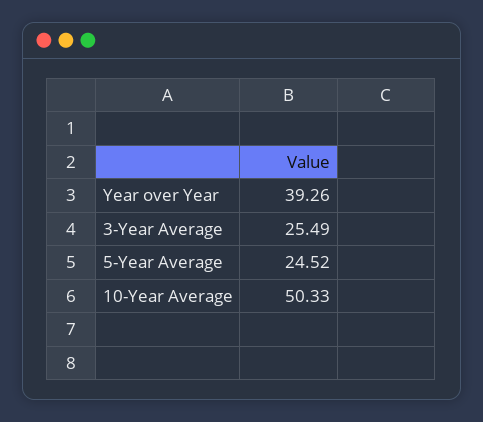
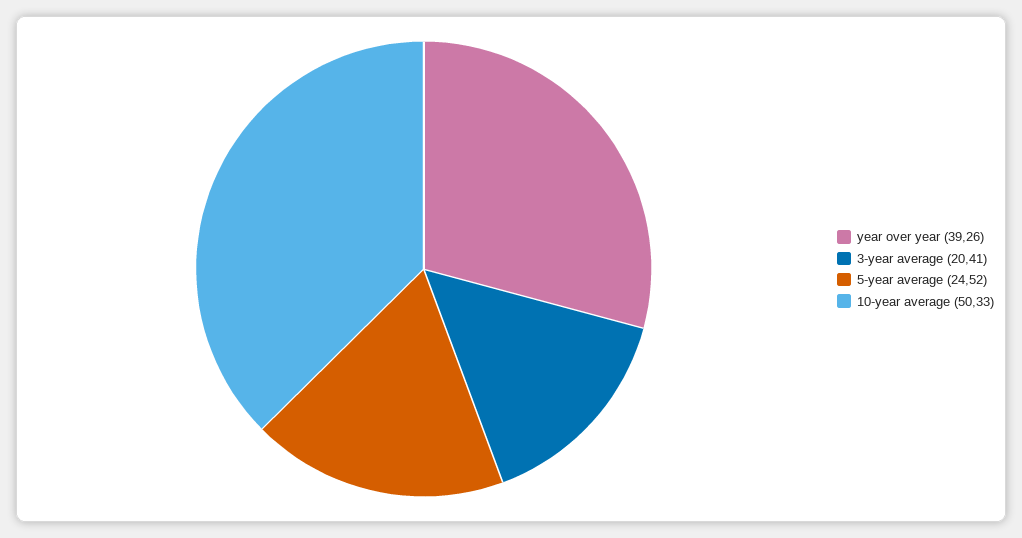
3-Year Average: 25.49 -> 20.41

